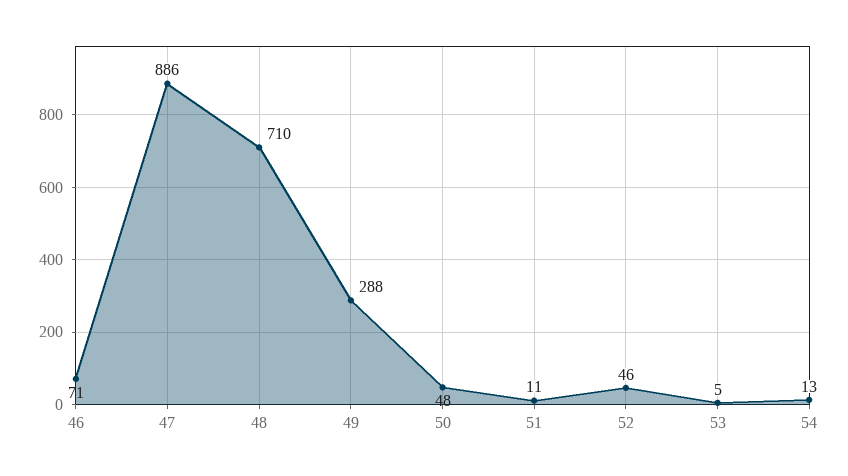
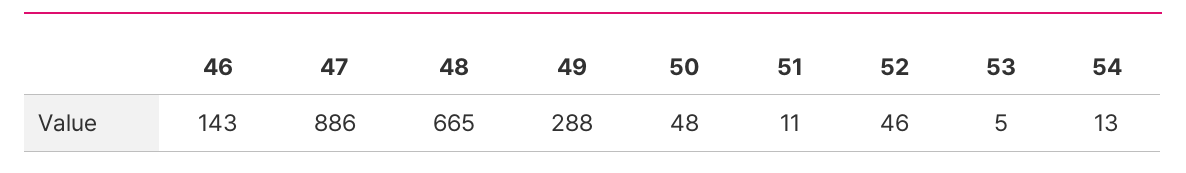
46: 71 -> 143
48: 710 -> 665

